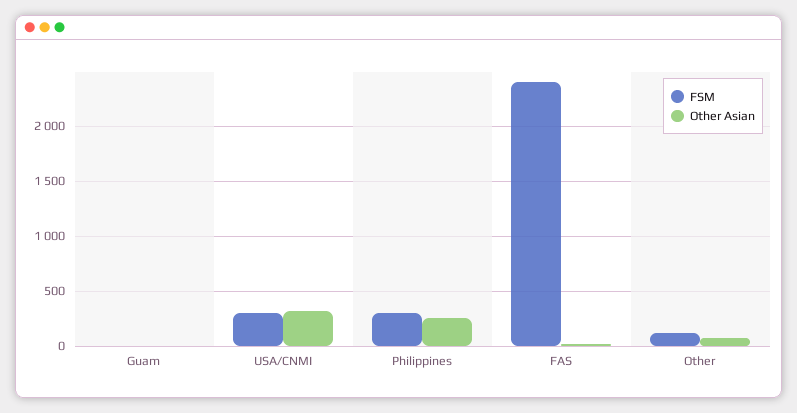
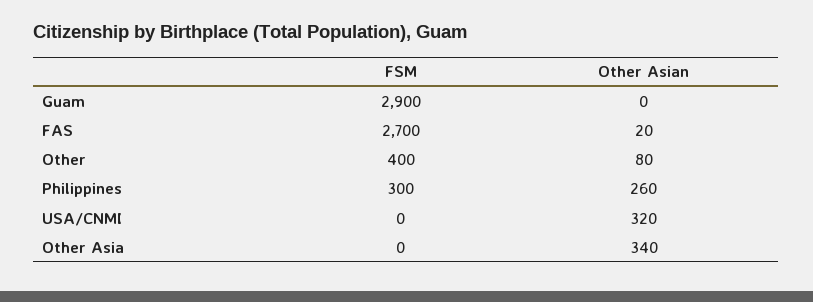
FSM, Guam: 0 -> 2900
FSM, USA/CNMI: 300 -> 0
FSM, FAS: 2400 -> 2700
FSM, Other: 100 -> 400
FSM, Other Asia: none -> 0
Other Asian, Other Asia: none -> 340

